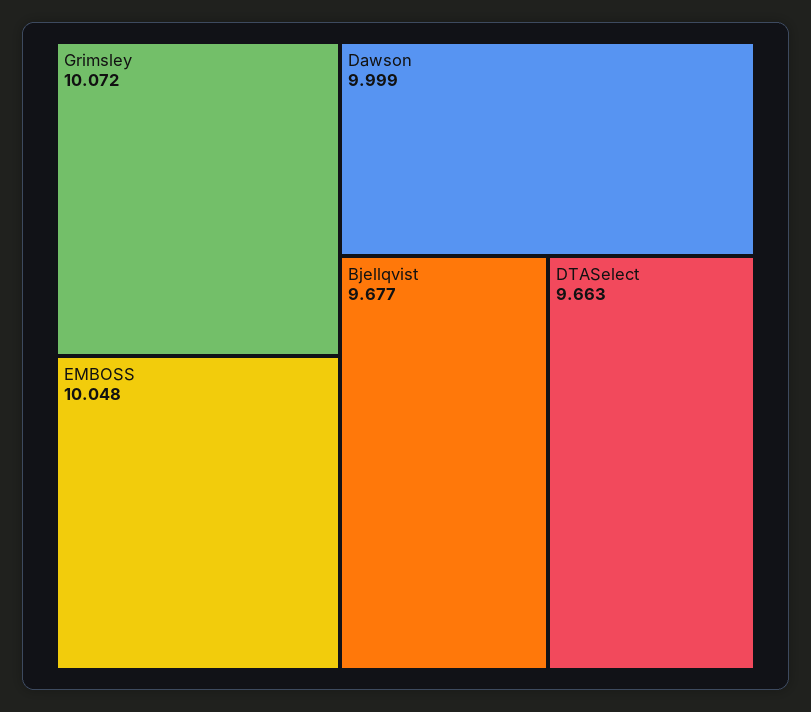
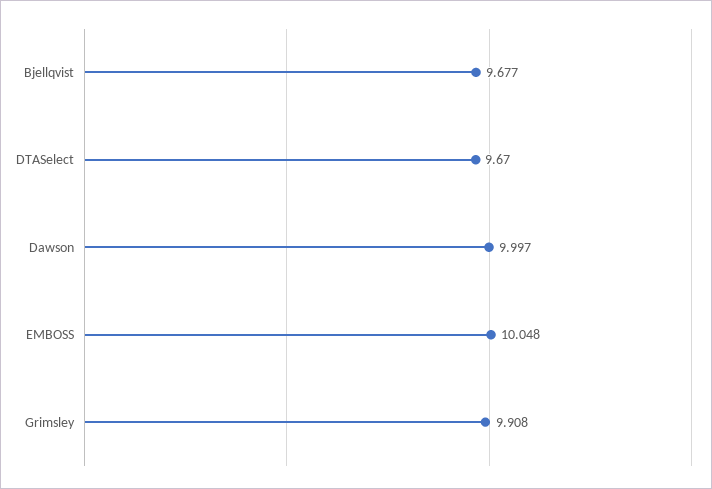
Grimsley: 10.072 -> 9.908
Dawson: 9.999 -> 9.997
DTASelect: 9.663 -> 9.67

